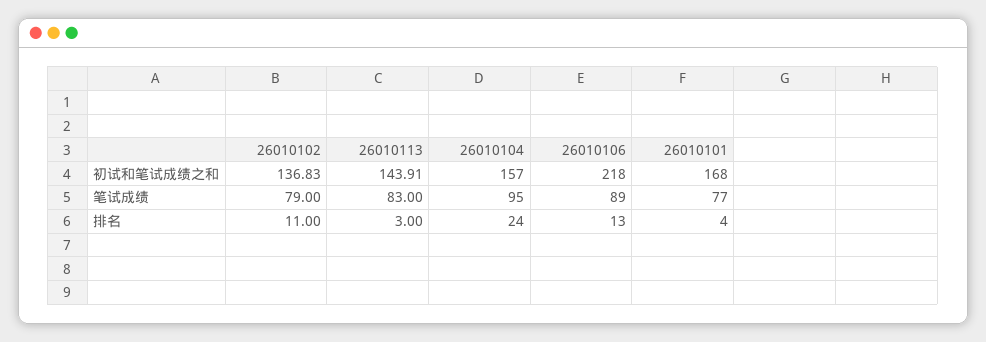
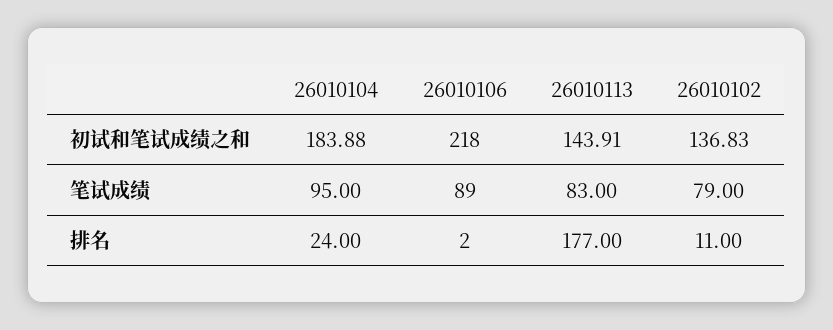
26010104, 初试和笔试成绩之和: 157 -> 183.88
26010101, 初试和笔试成绩之和: 168 -> none
26010101, 笔试成绩: 77 -> none
26010113, 排名: 3 -> 177
26010106, 排名: 13 -> 2
26010101, 排名: 4 -> none

